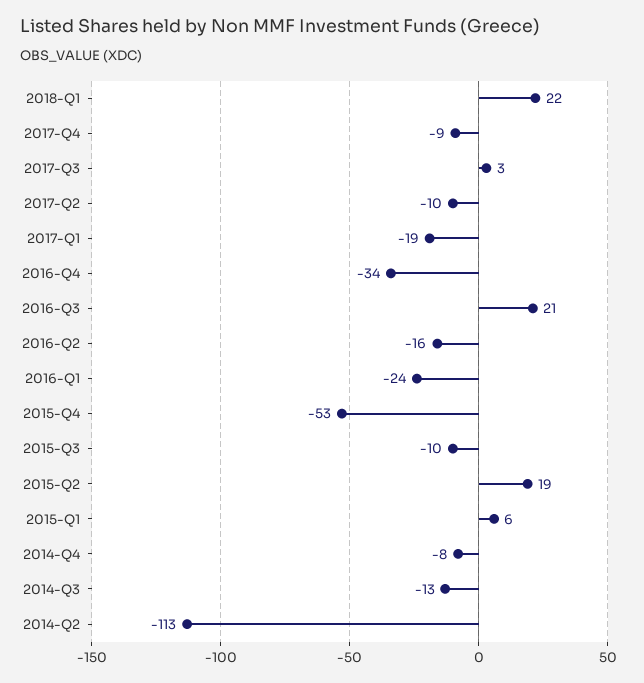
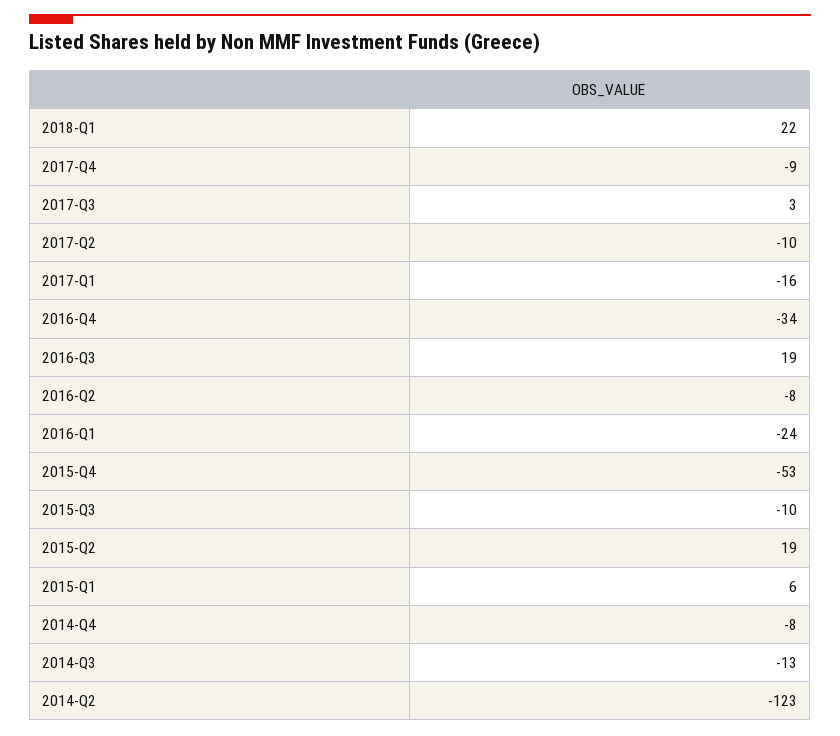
2017-Q1: -19 -> -16
2016-Q3: 21 -> 19
2016-Q2: -16 -> -8
2014-Q2: -113 -> -123

